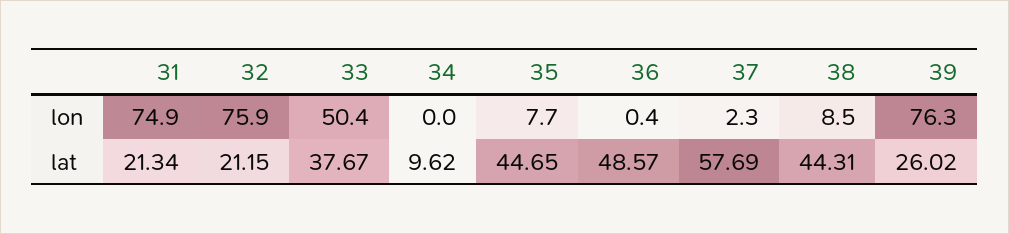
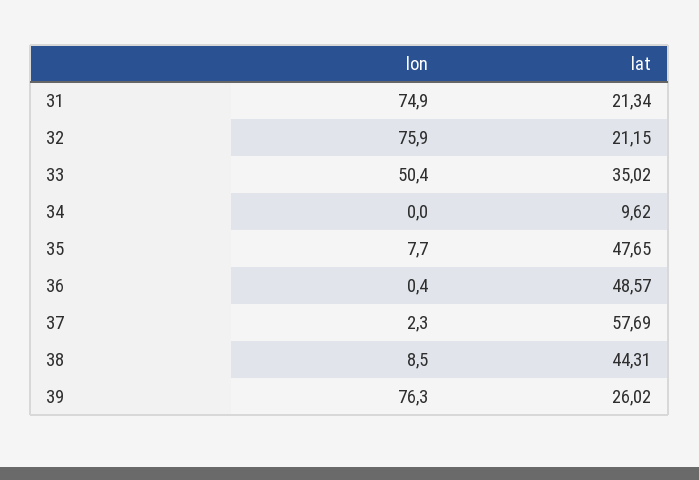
33, lat: 37.67 -> 35.02
35, lat: 44.65 -> 47.65

